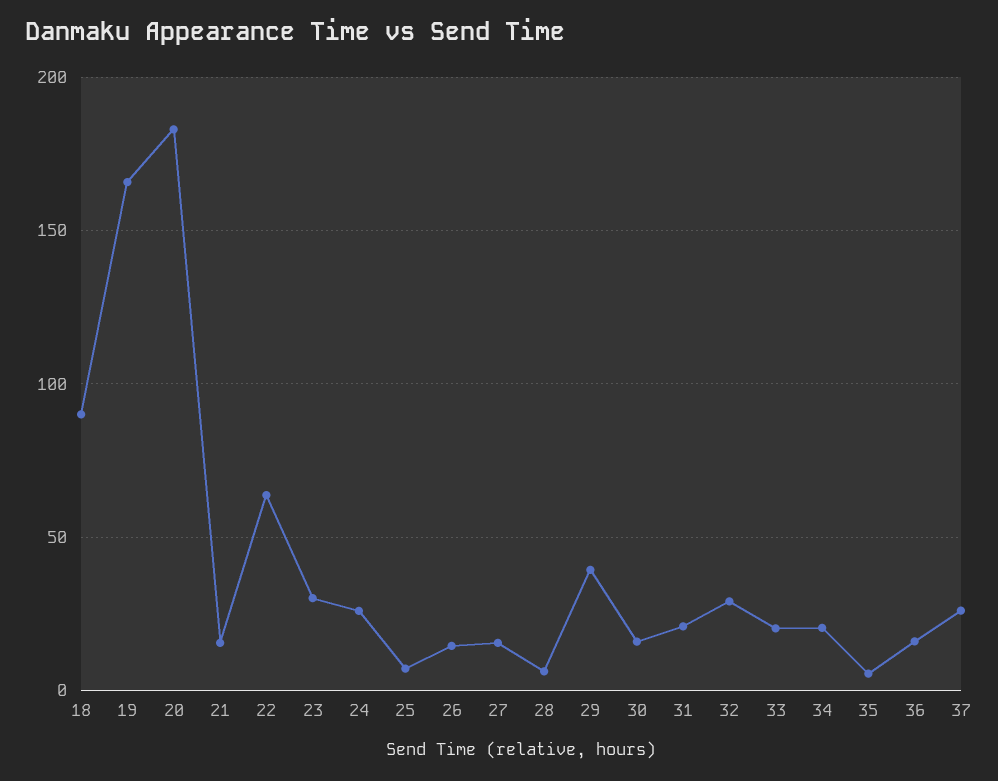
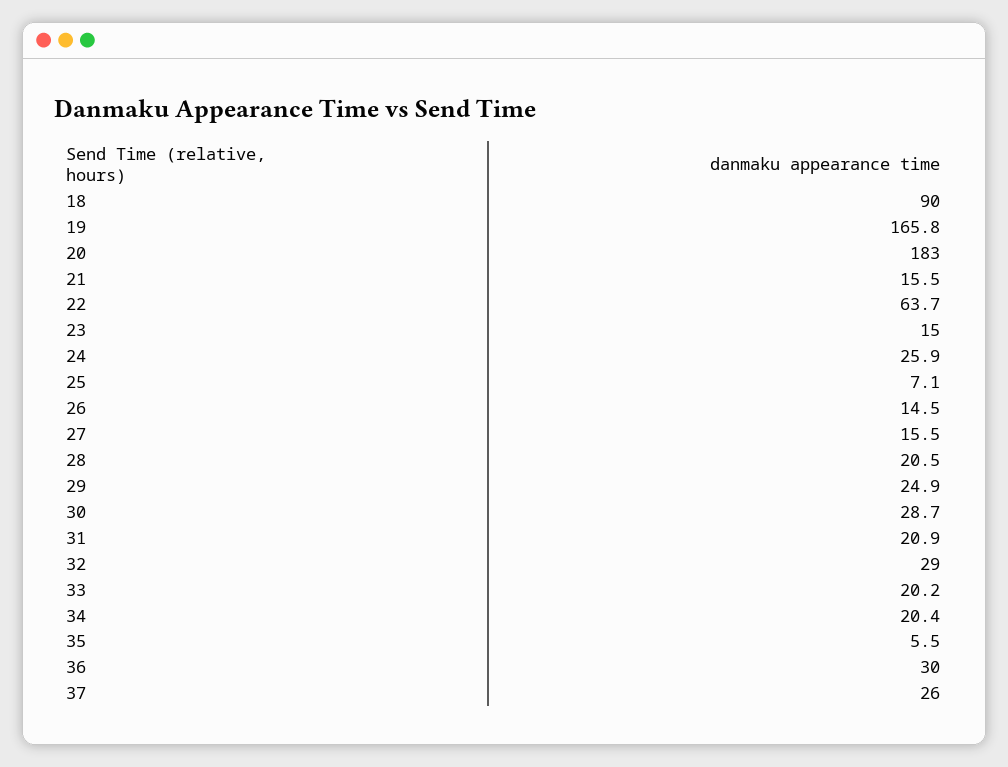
23: 30 -> 15
28: 5 -> 20.5
29: 40 -> 24.9
30: 15 -> 28.7
36: 15 -> 30

